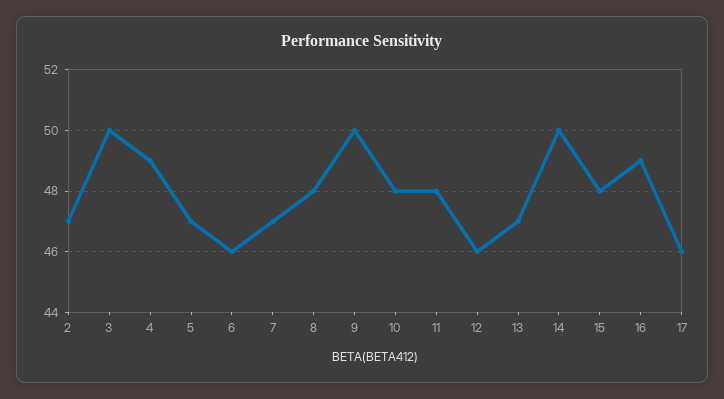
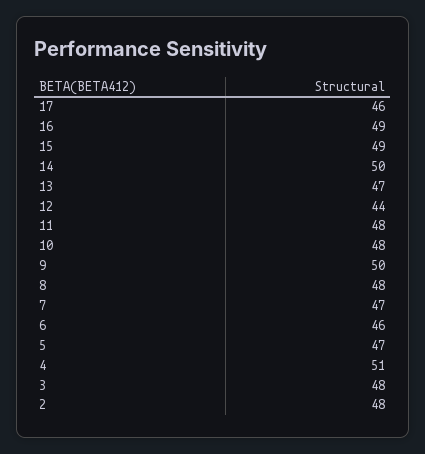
2: 47 -> 48
3: 50 -> 48
4: 49 -> 51
12: 46 -> 44
15: 48 -> 49

